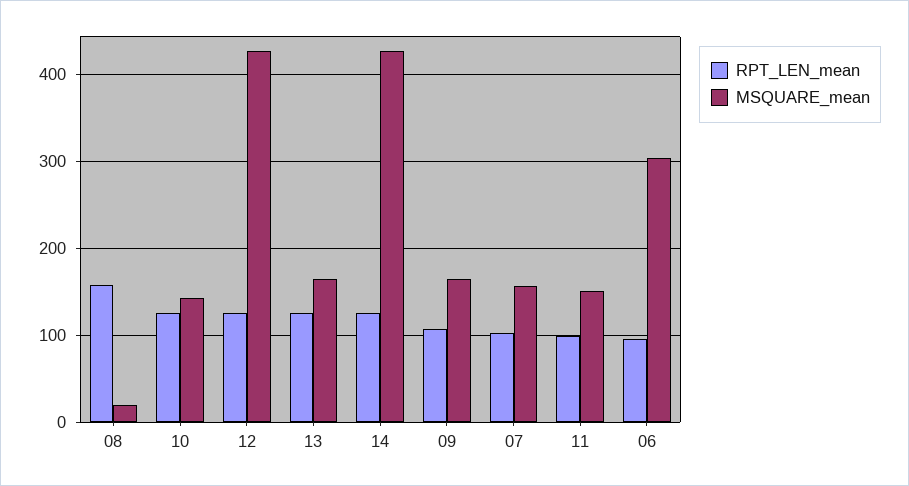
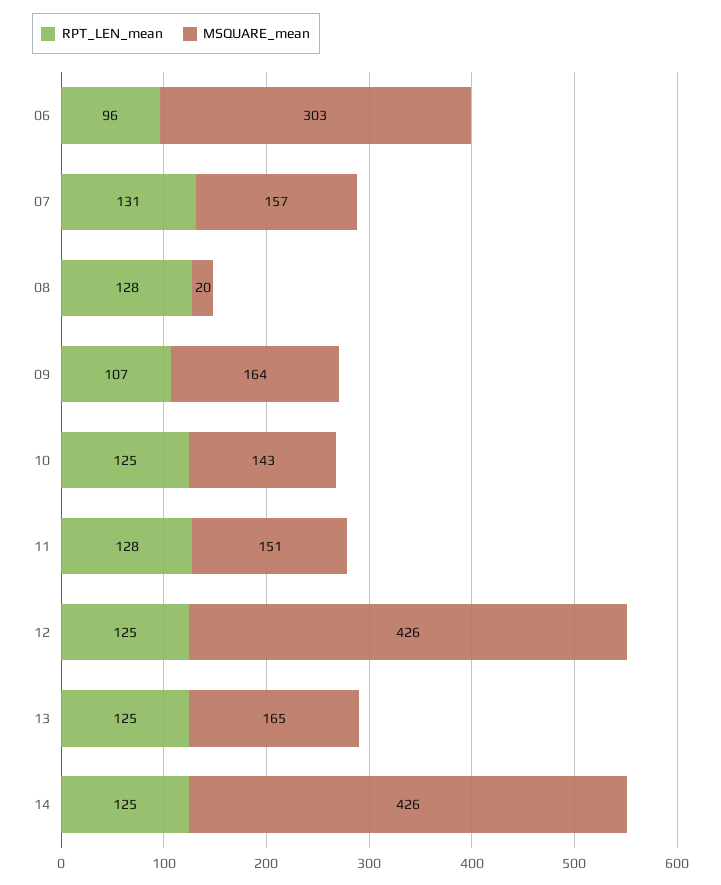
RPT_LEN_mean, 08: 160 -> 128
RPT_LEN_mean, 07: 100 -> 131
RPT_LEN_mean, 11: 100 -> 128

